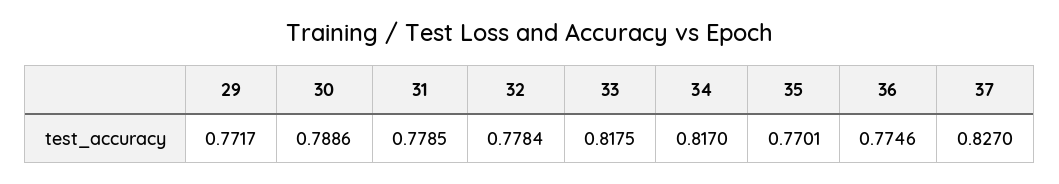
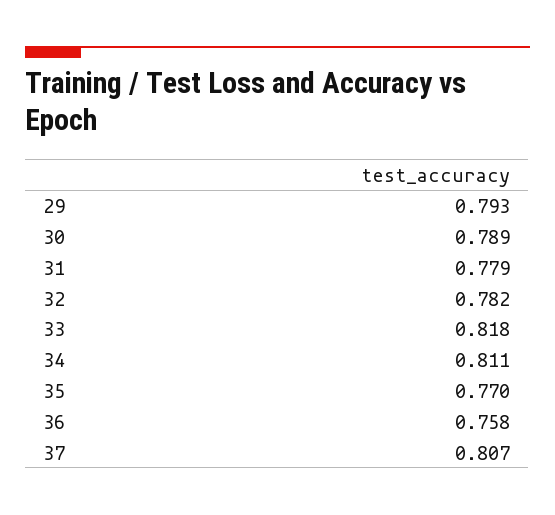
29: 0.7717 -> 0.793
32: 0.7784 -> 0.782
34: 0.817 -> 0.811
36: 0.7746 -> 0.758
37: 0.827 -> 0.807

